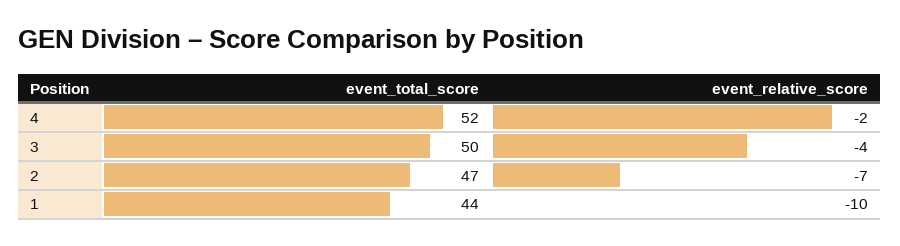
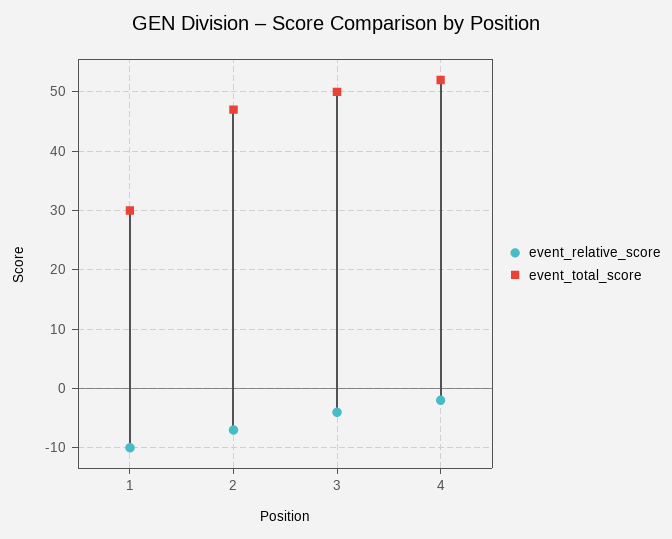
event_total_score, 1: 44 -> 30

